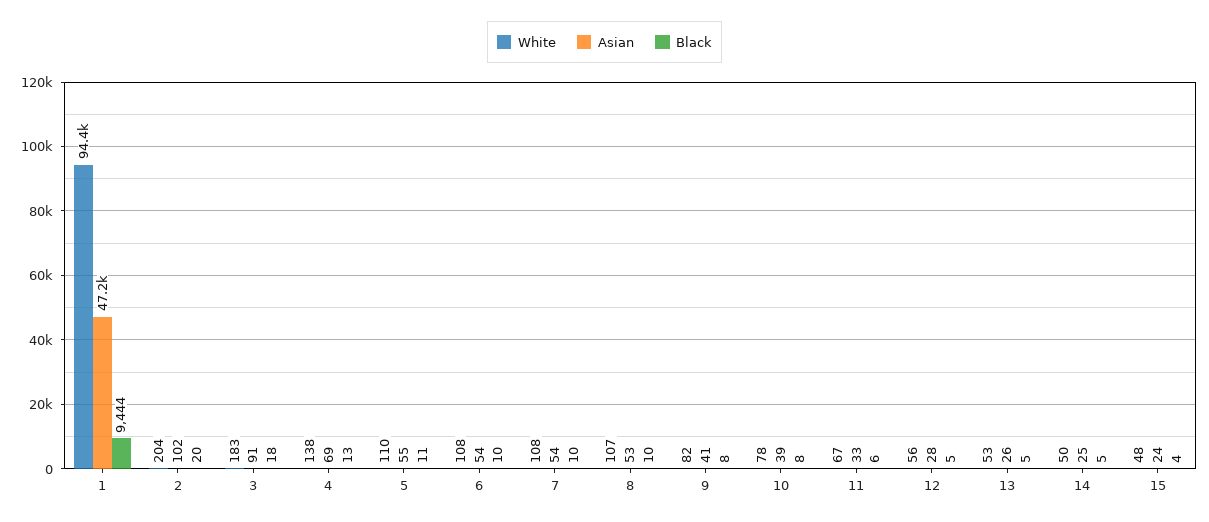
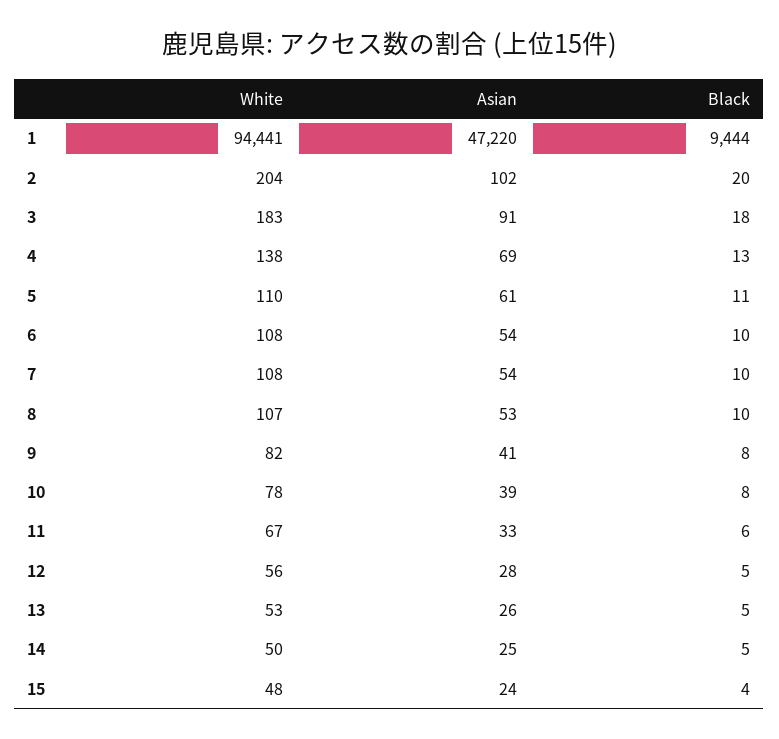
Asian, 5: 55 -> 61

